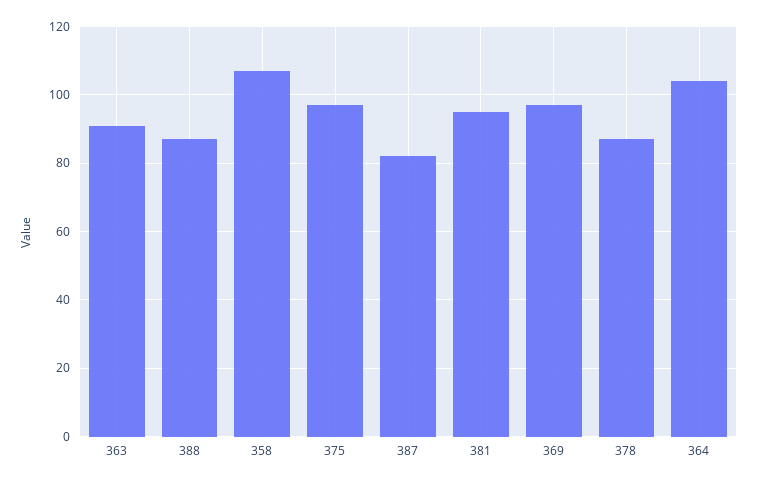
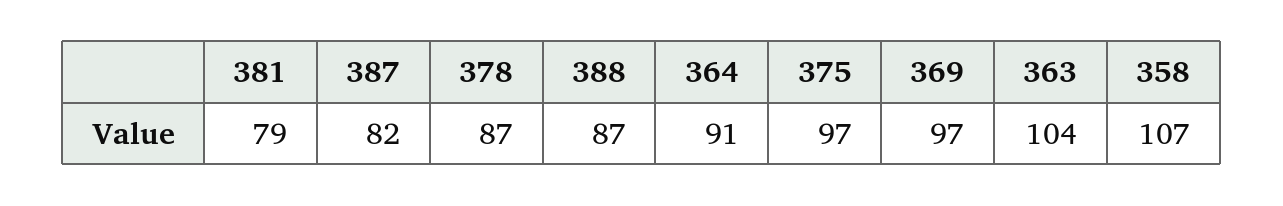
363: 90 -> 104
381: 95 -> 79
364: 105 -> 91

